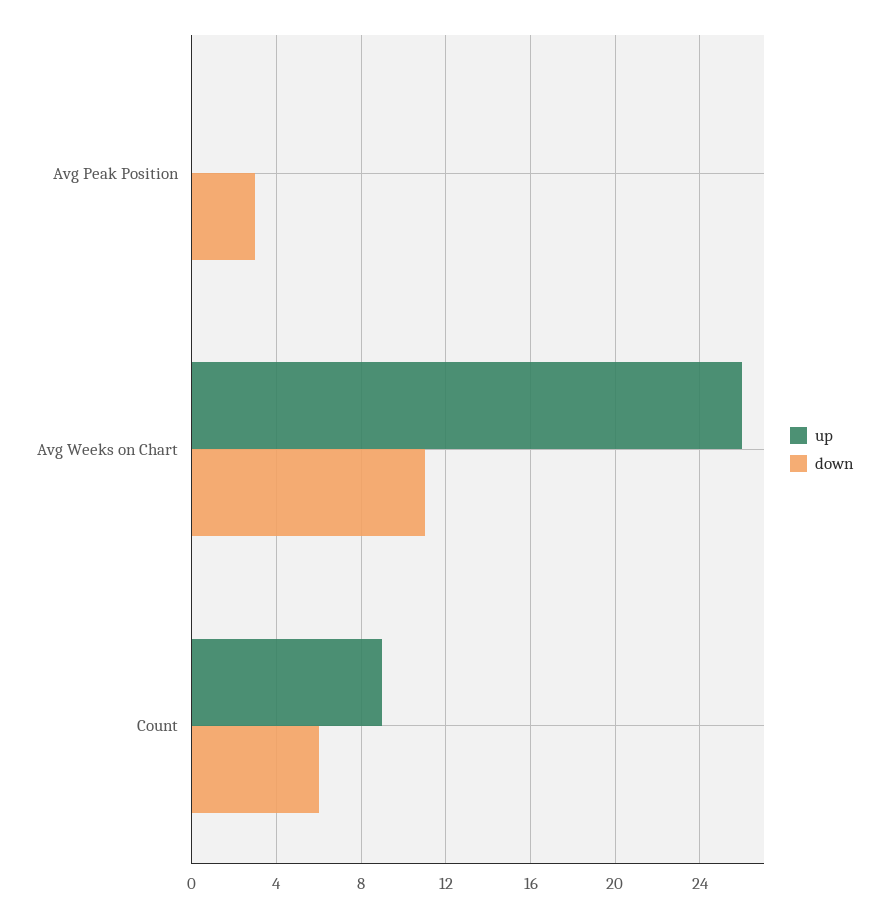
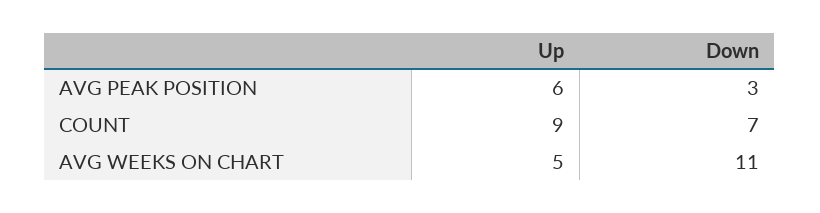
up, Avg Peak Position: 0 -> 6
up, Avg Weeks on Chart: 26 -> 5
down, Count: 6 -> 7

